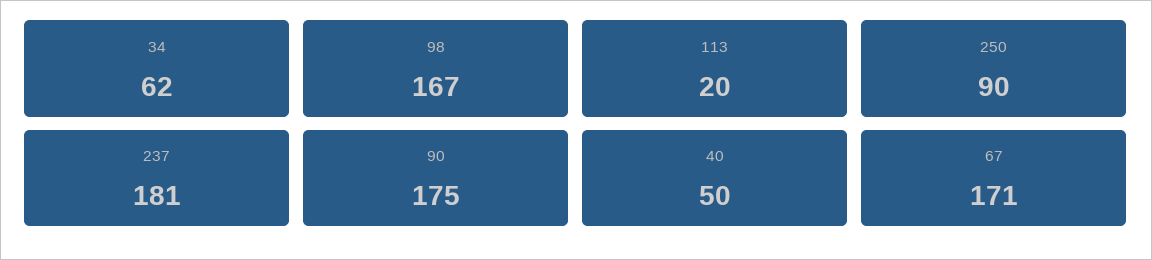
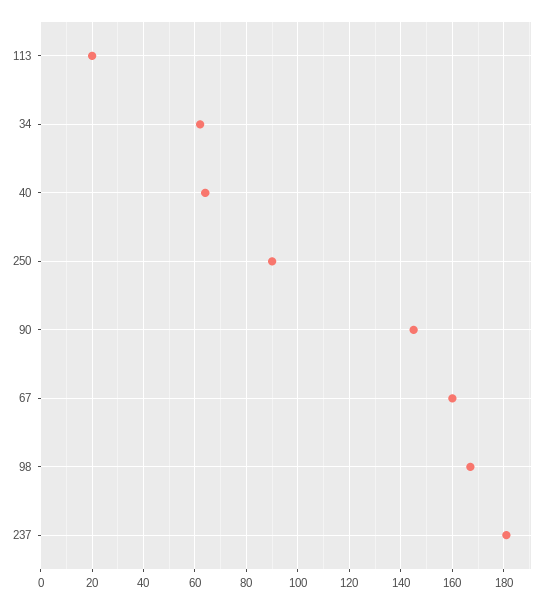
90: 175 -> 145
40: 50 -> 65
67: 171 -> 160

